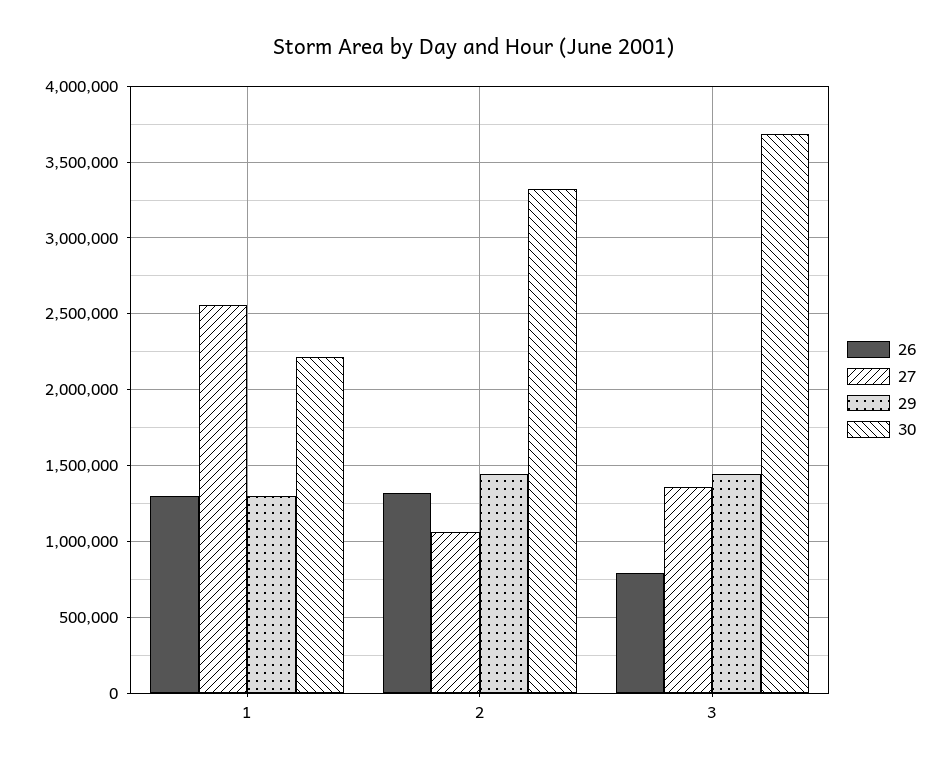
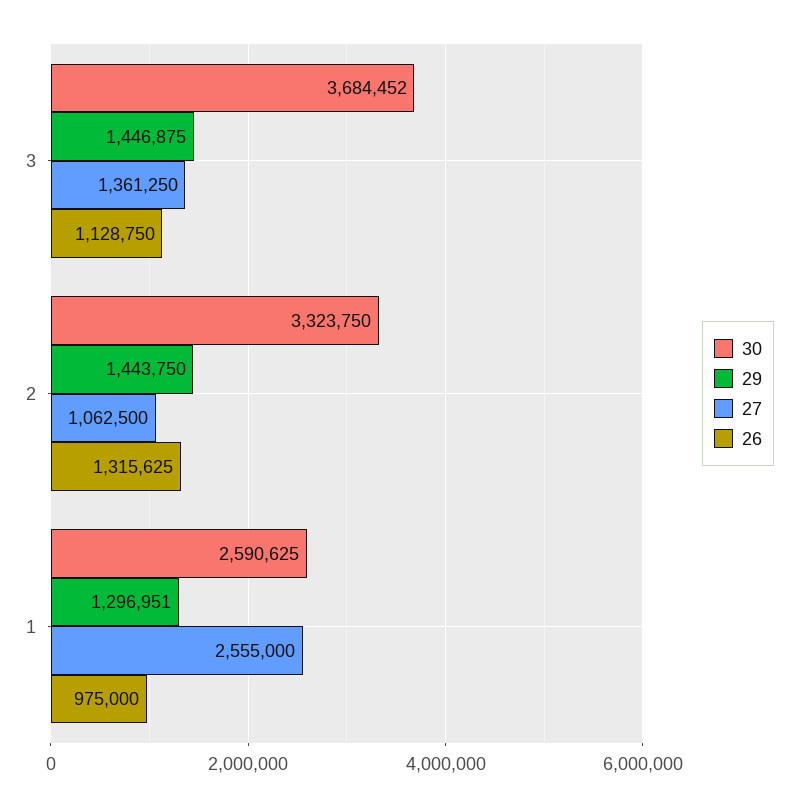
26, 1: 1300000 -> 975000
30, 1: 2200000 -> 2590625
26, 3: 800000 -> 1128750

